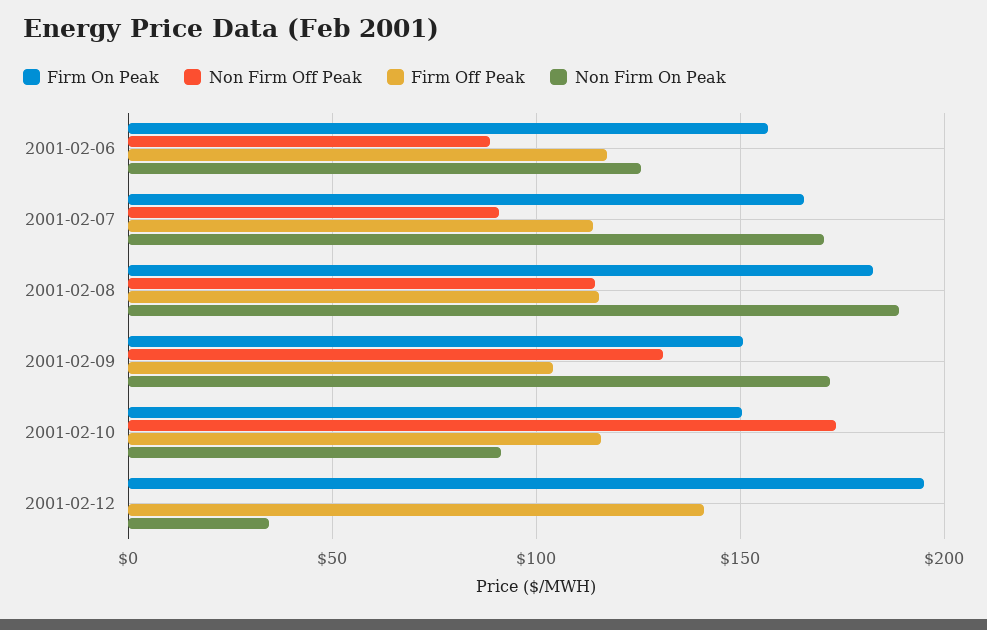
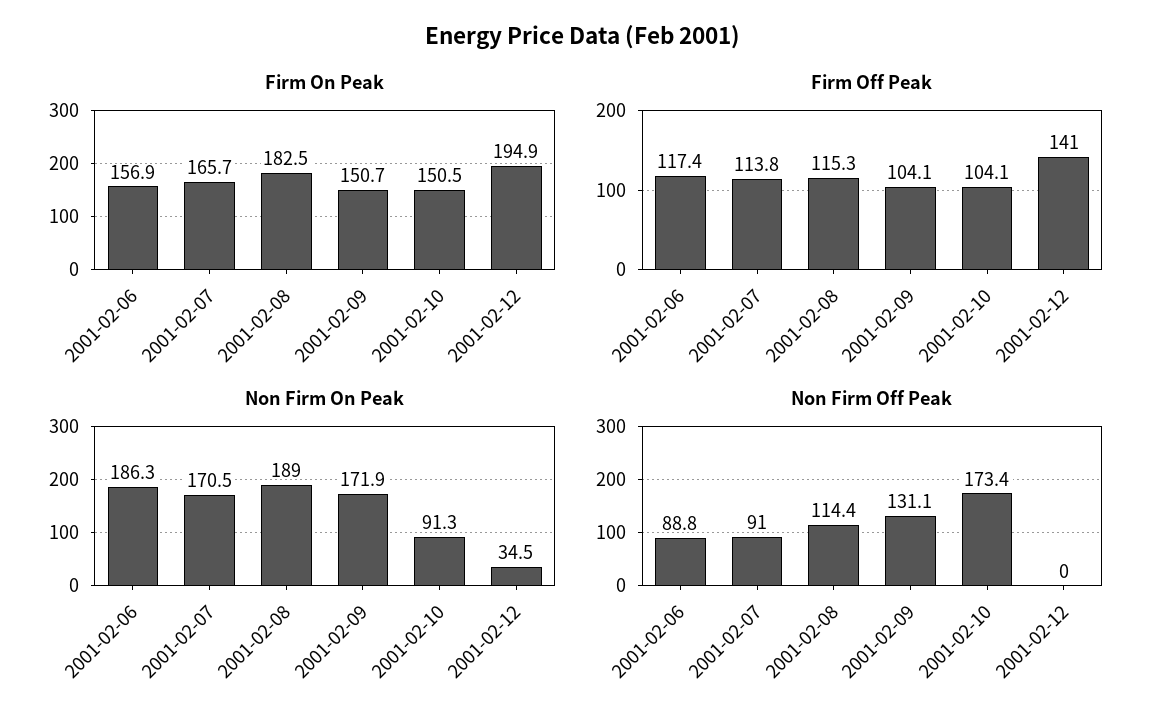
Non Firm On Peak, 2001-02-06: 125 -> 186.3
Firm Off Peak, 2001-02-10: 115 -> 104.1

